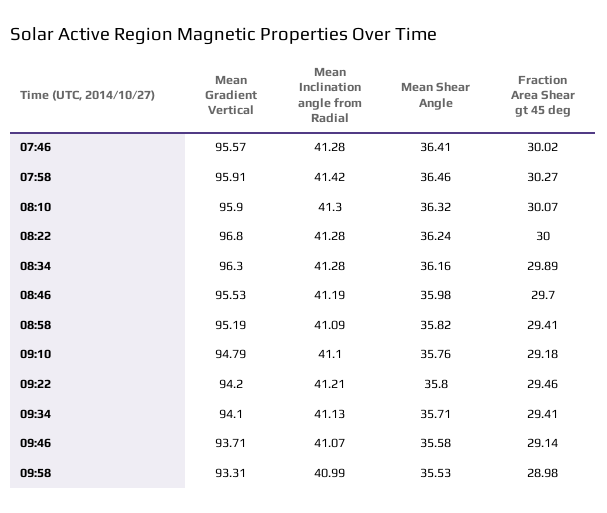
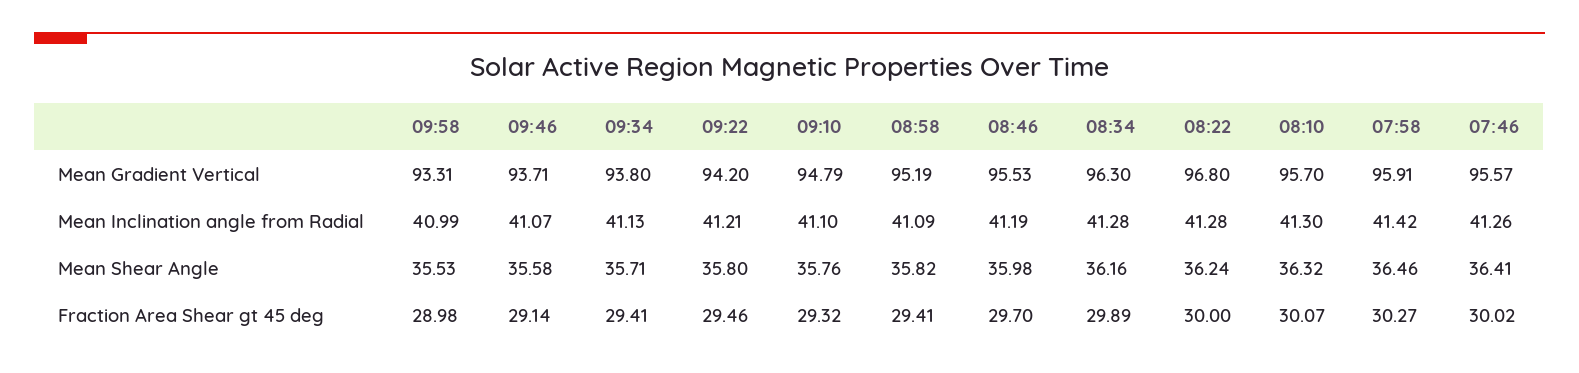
Mean Inclination angle from Radial, 07:46: 41.28 -> 41.26
Mean Gradient Vertical, 08:10: 95.9 -> 95.7
Fraction Area Shear gt 45 deg, 09:10: 29.18 -> 29.32
Mean Gradient Vertical, 09:34: 94.1 -> 93.8

